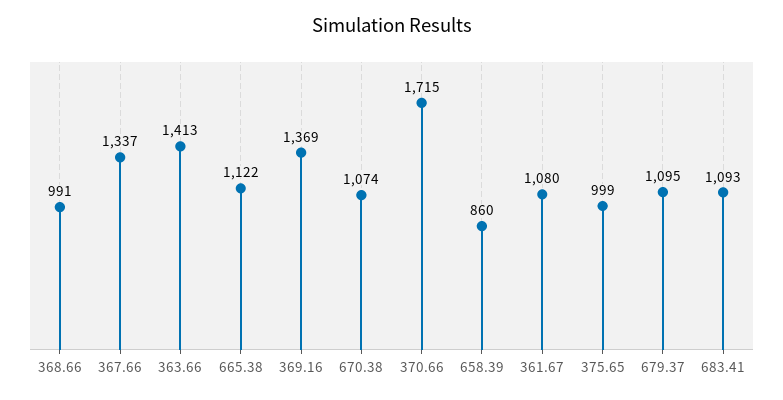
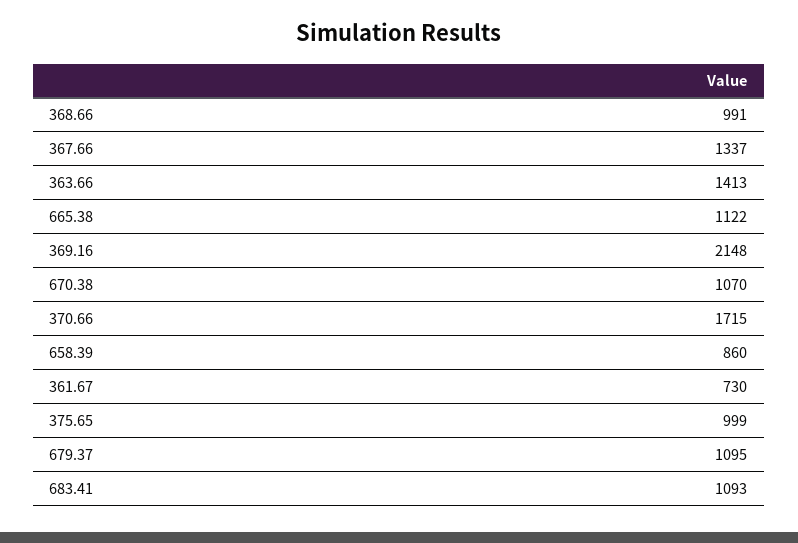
369.16: 1369 -> 2148
670.38: 1074 -> 1070
361.67: 1080 -> 730

